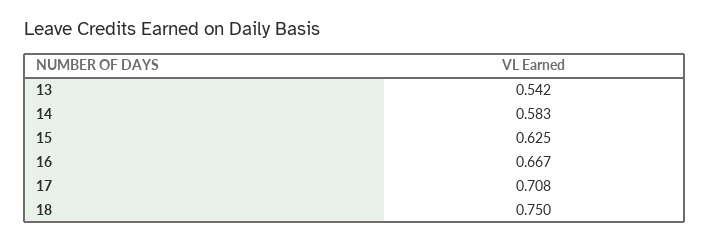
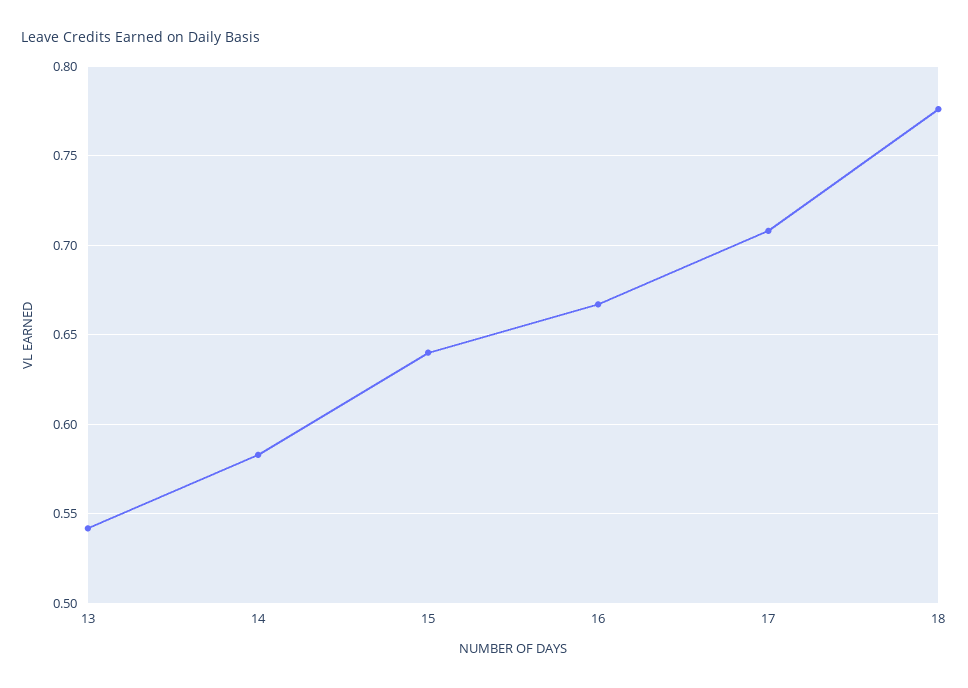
15: 0.625 -> 0.64
18: 0.75 -> 0.775

